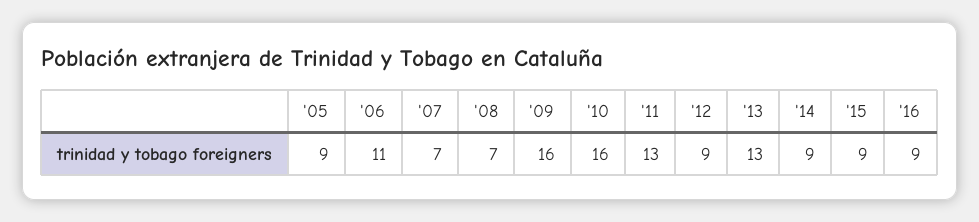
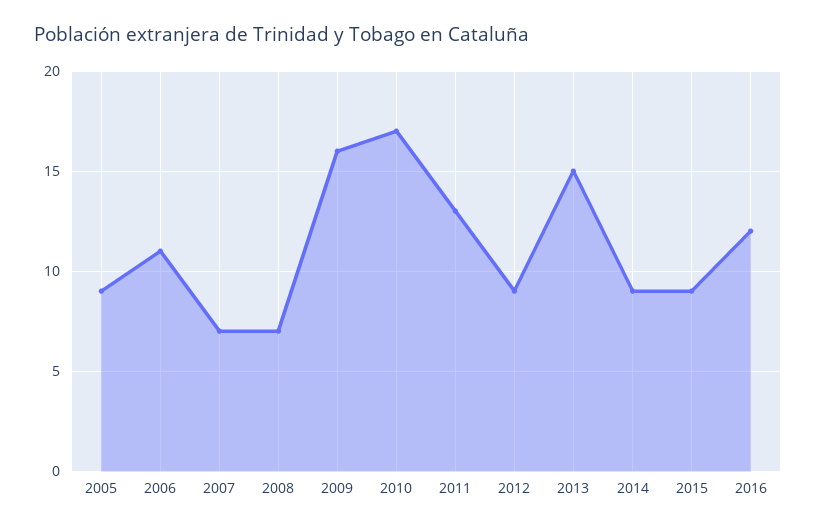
'10: 16 -> 17
'13: 13 -> 15
'16: 9 -> 12

